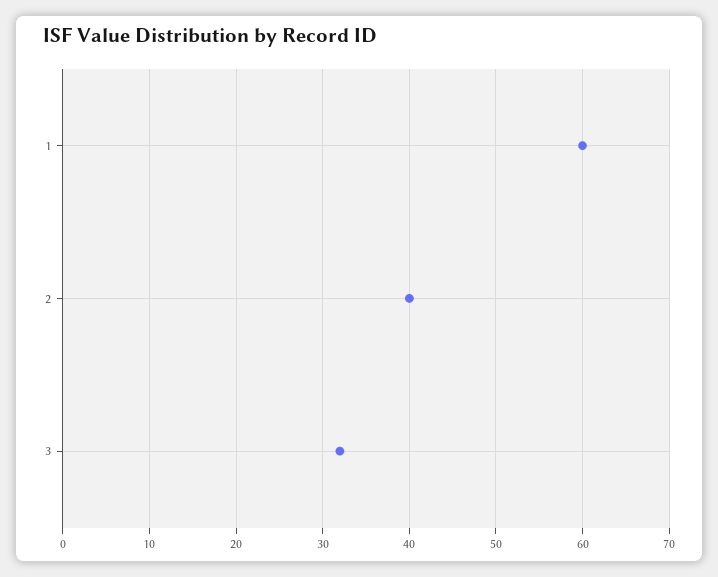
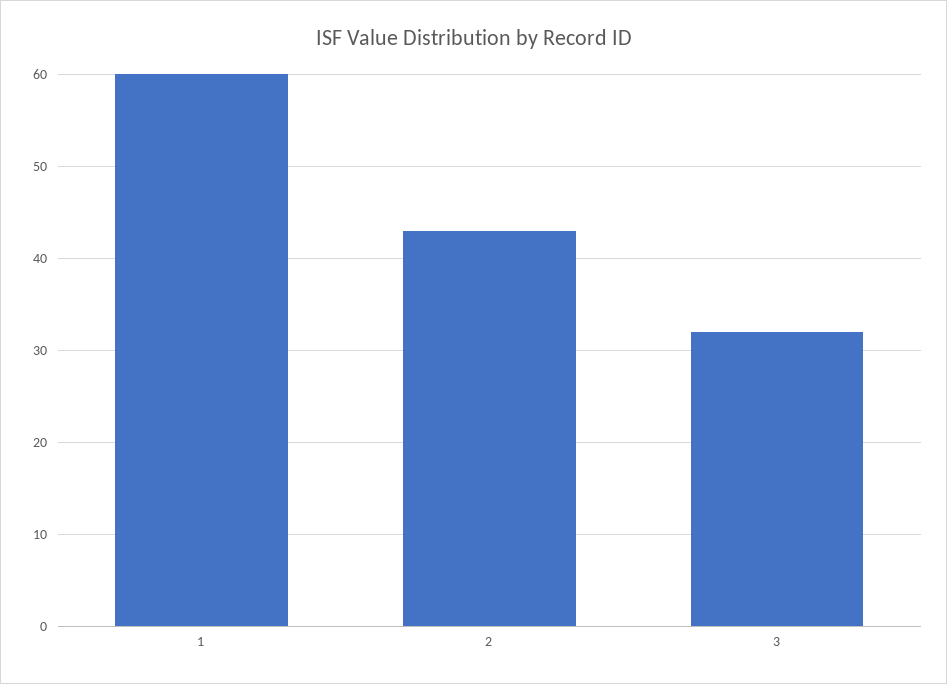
2: 40 -> 43

